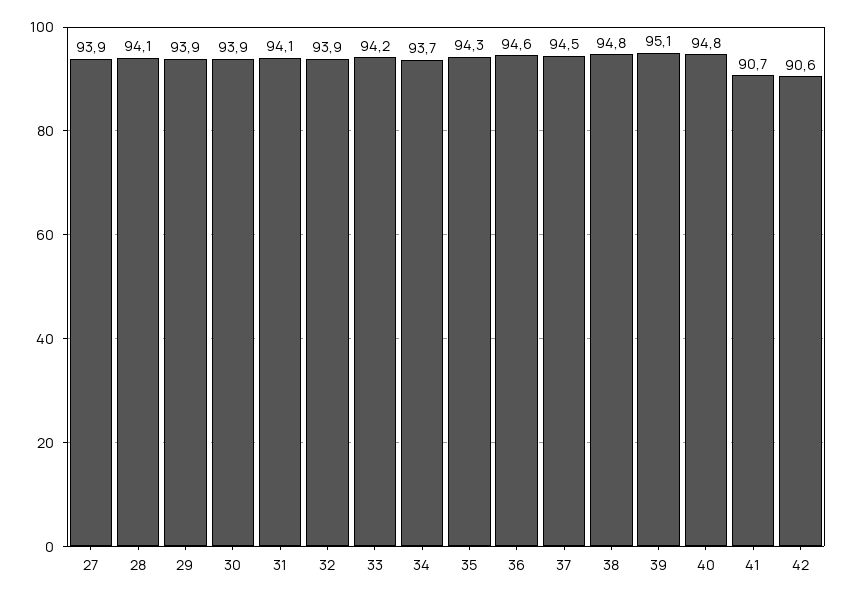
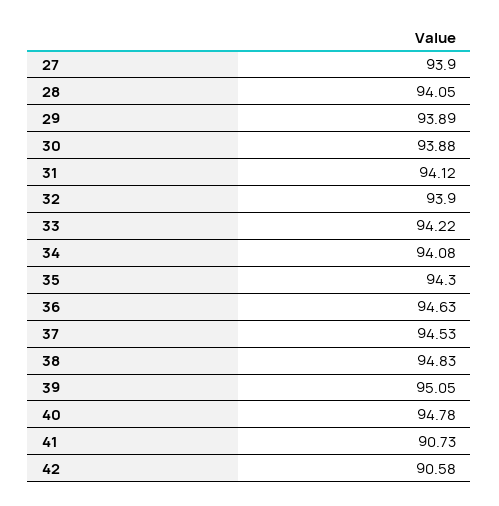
34: 93.7 -> 94.08

